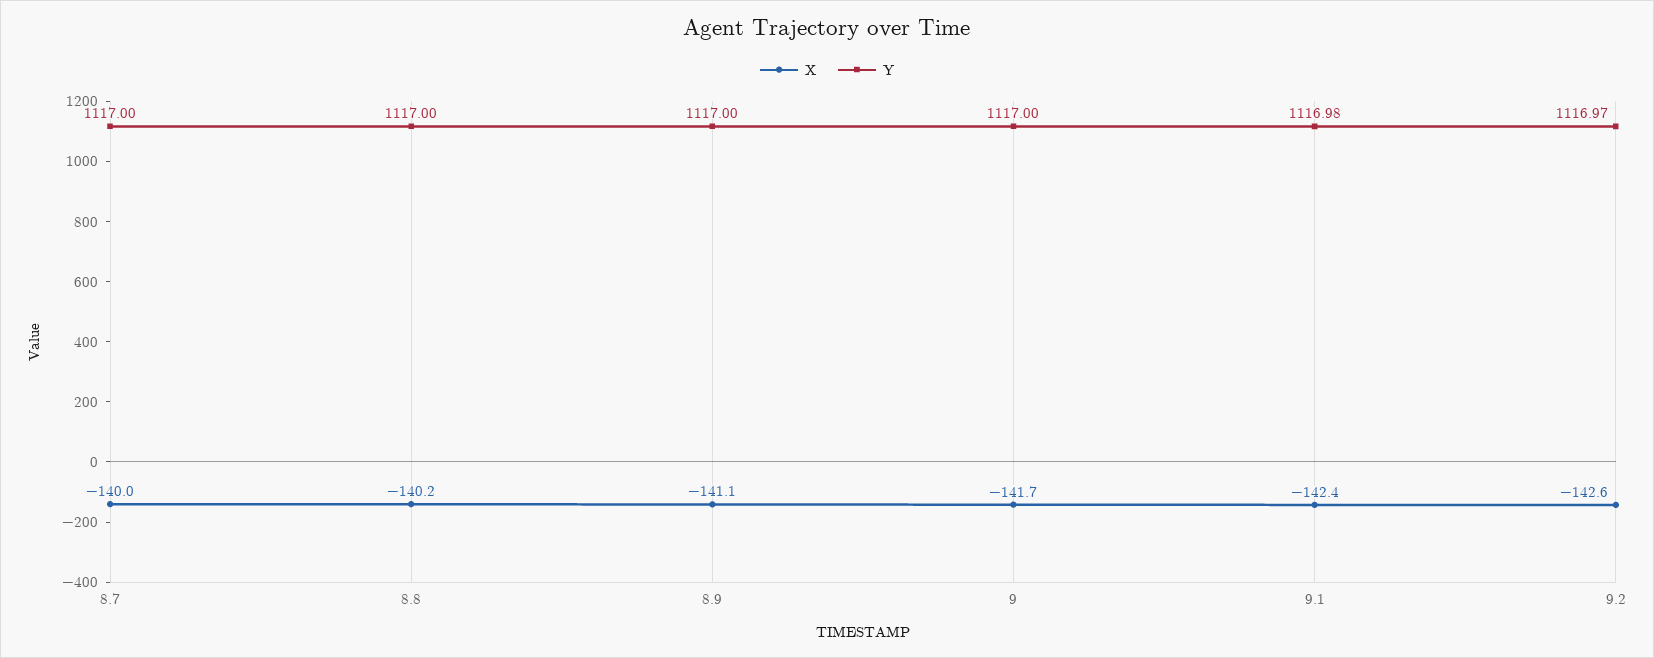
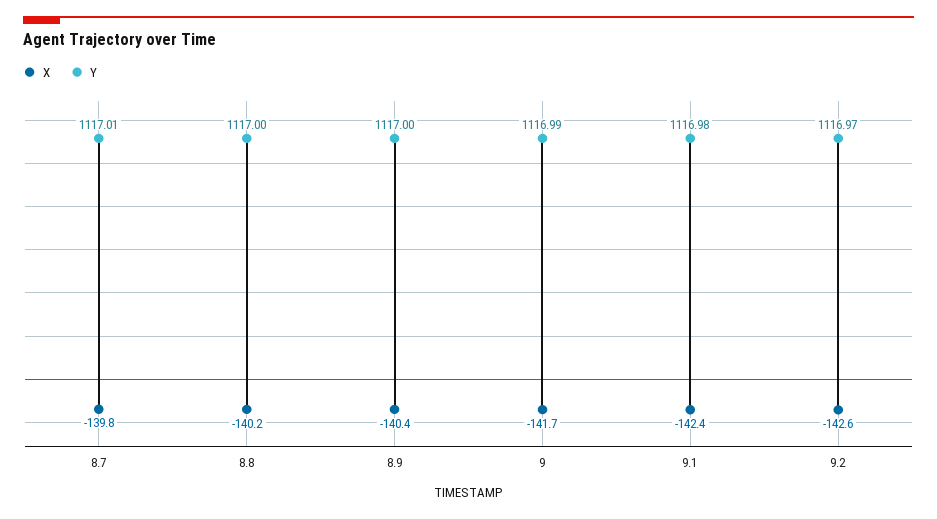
X, 8.7: -140 -> -139.8
Y, 8.7: 1117 -> 1117.01
X, 8.9: -141.1 -> -140.4
Y, 9: 1117 -> 1116.99

